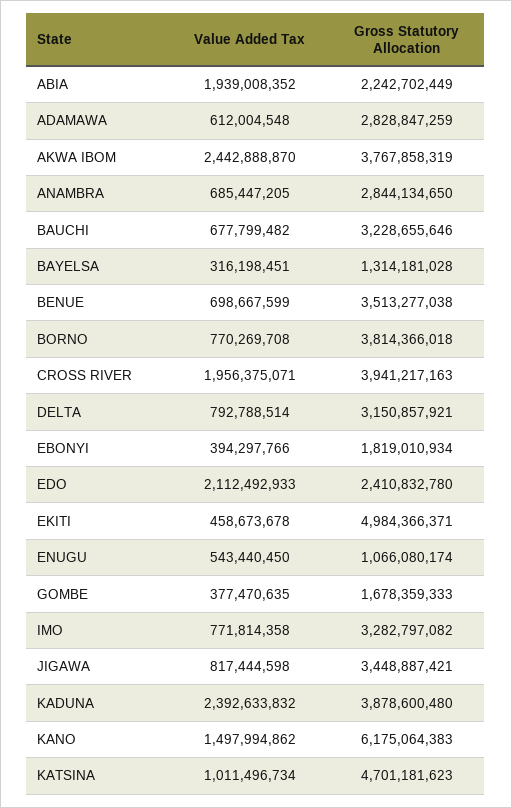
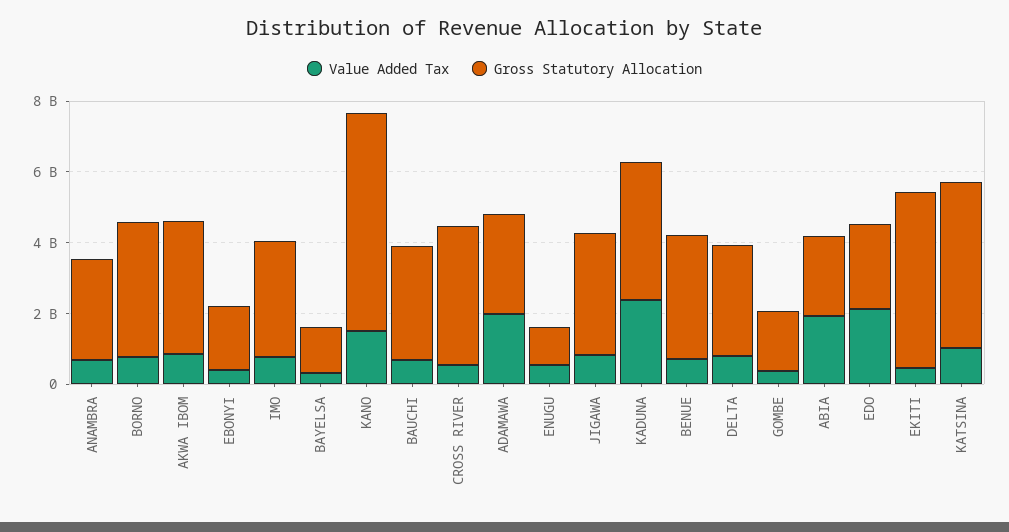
Value Added Tax, ADAMAWA: 612004548 -> 2000000000
Value Added Tax, AKWA IBOM: 2442888870 -> 1000000000
Value Added Tax, CROSS RIVER: 1956375071 -> 500000000

